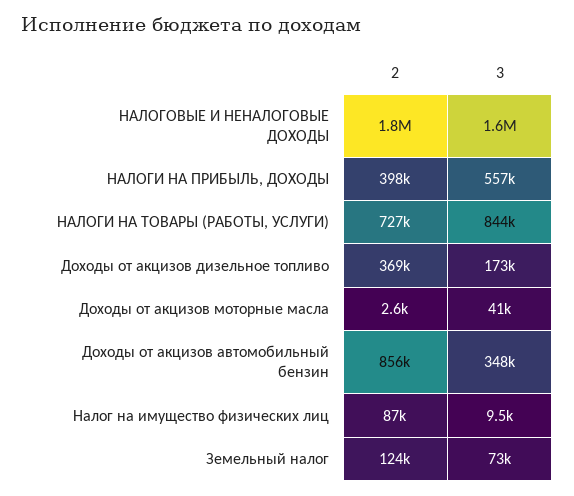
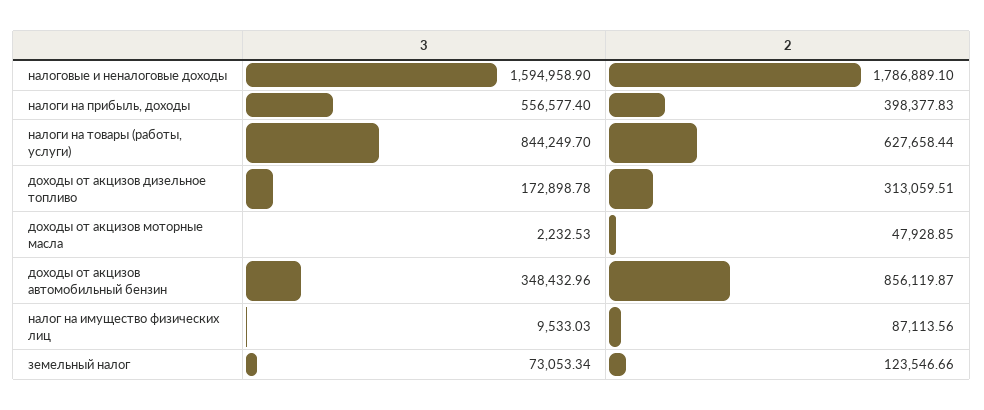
2, НАЛОГИ НА ТОВАРЫ (РАБОТЫ, УСЛУГИ): 727000 -> 627658.44
2, Доходы от акцизов дизельное топливо: 369000 -> 313059.51
2, Доходы от акцизов моторные масла: 2600 -> 47928.85
3, Доходы от акцизов моторные масла: 41000 -> 2232.53

